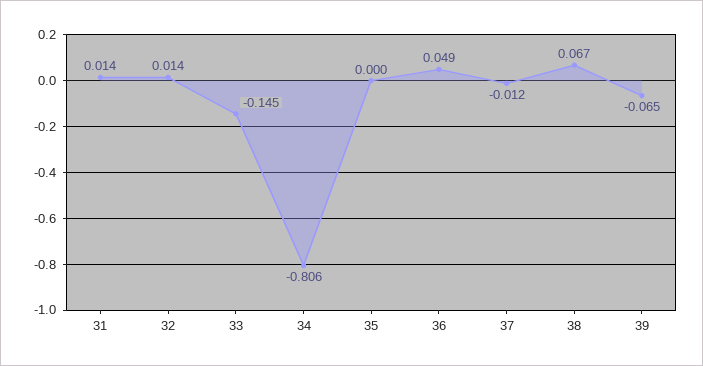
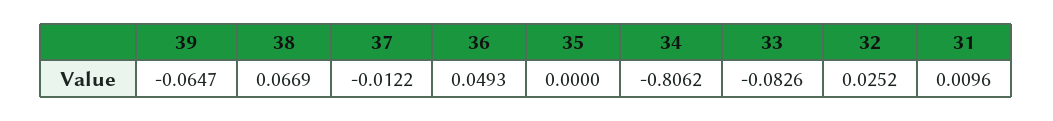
31: 0.014 -> 0.0096
32: 0.014 -> 0.0252
33: -0.145 -> -0.0826

